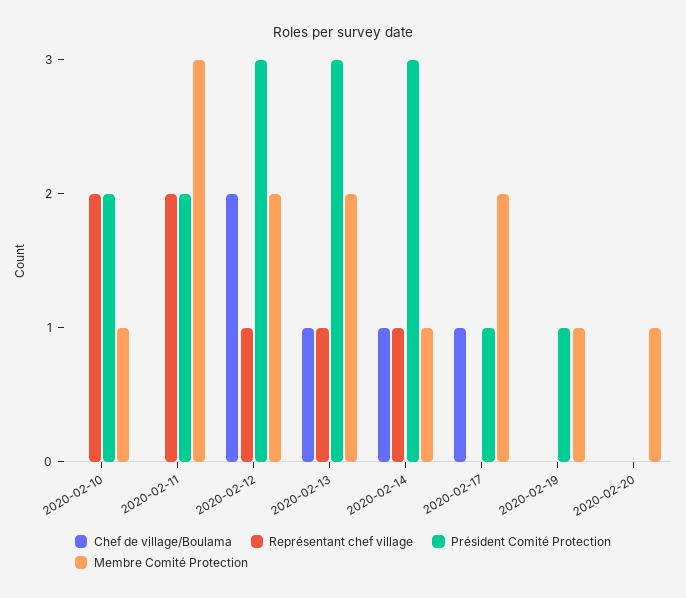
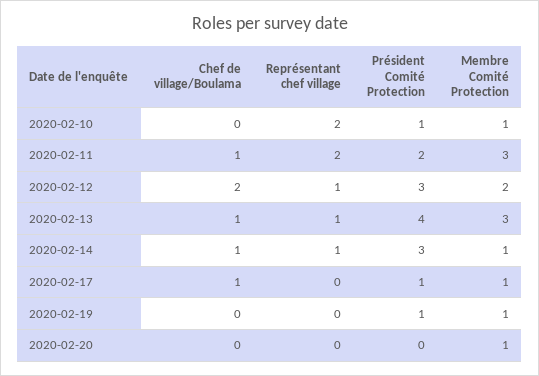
Président Comité Protection, 2020-02-10: 2 -> 1
Chef de village/Boulama, 2020-02-11: 0 -> 1
Président Comité Protection, 2020-02-13: 3 -> 4
Membre Comité Protection, 2020-02-13: 2 -> 3
Membre Comité Protection, 2020-02-17: 2 -> 1

